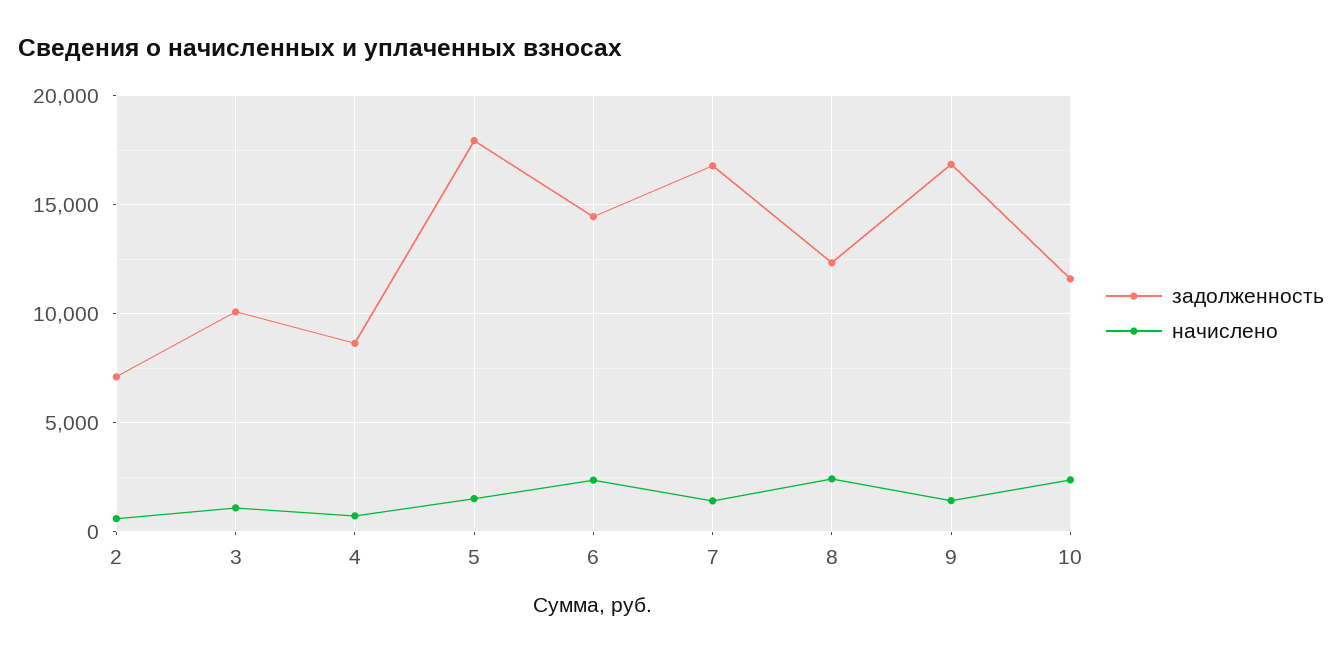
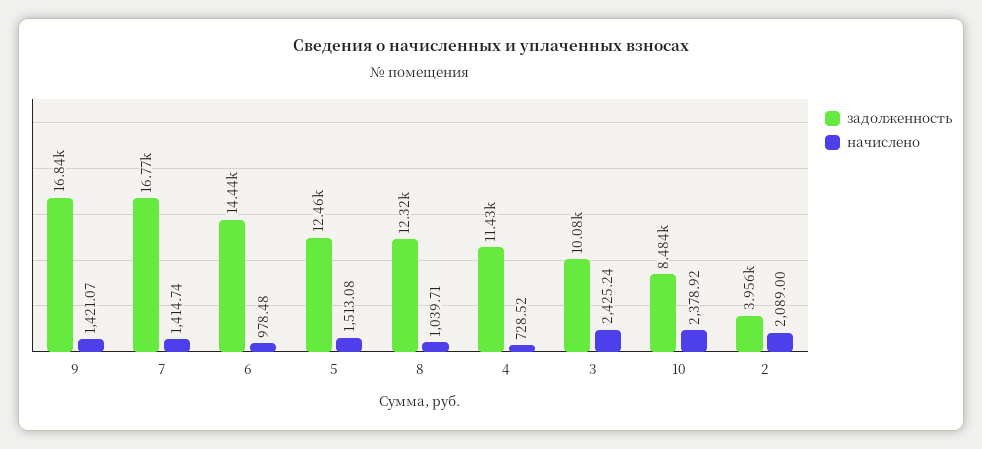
задолженность, 2: 7000 -> 3956
начислено, 2: 500 -> 2089
начислено, 3: 1000 -> 2425.24
задолженность, 4: 8500 -> 11430
задолженность, 5: 18000 -> 12460
начислено, 6: 2500 -> 978.48
начислено, 8: 2500 -> 1039.71
задолженность, 10: 11500 -> 8484

